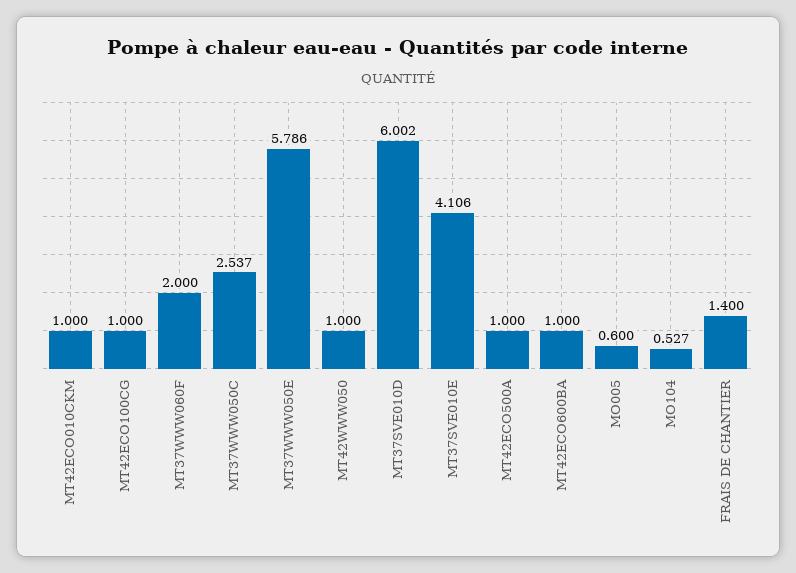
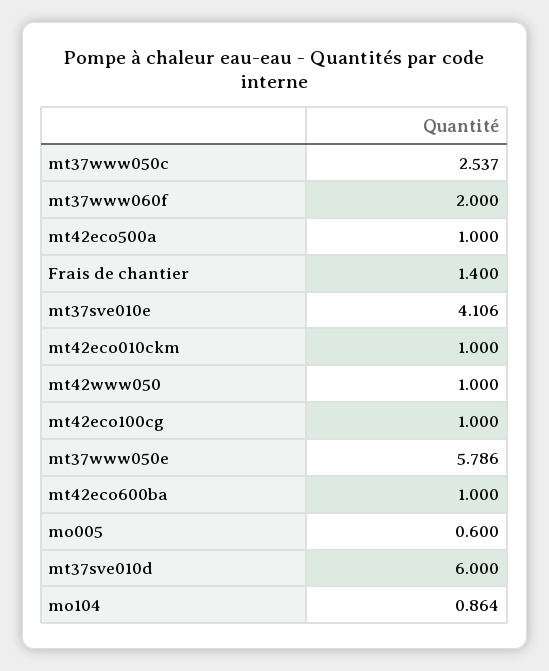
MT37SVE010D: 6.002 -> 6
MO104: 0.527 -> 0.864

